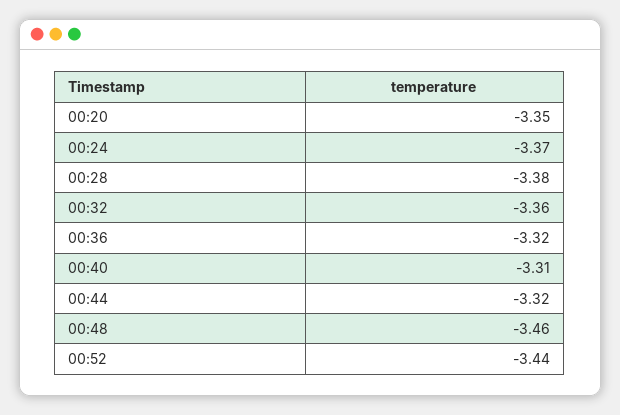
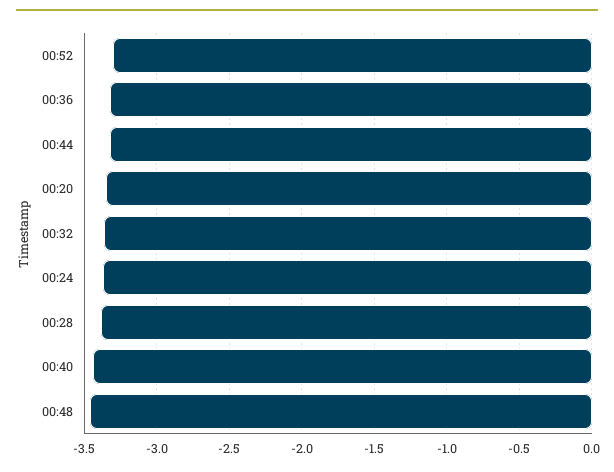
00:40: -3.31 -> -3.45
00:52: -3.44 -> -3.3

